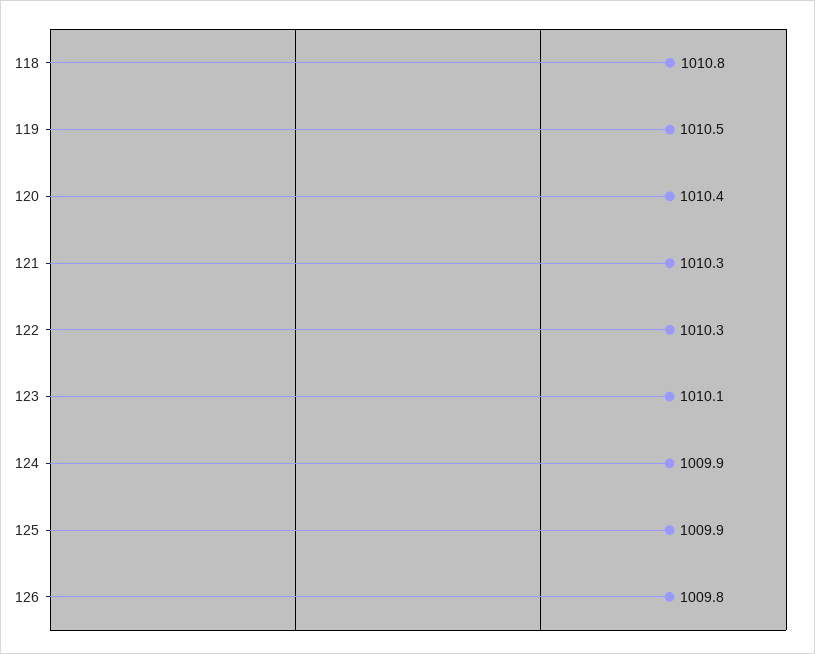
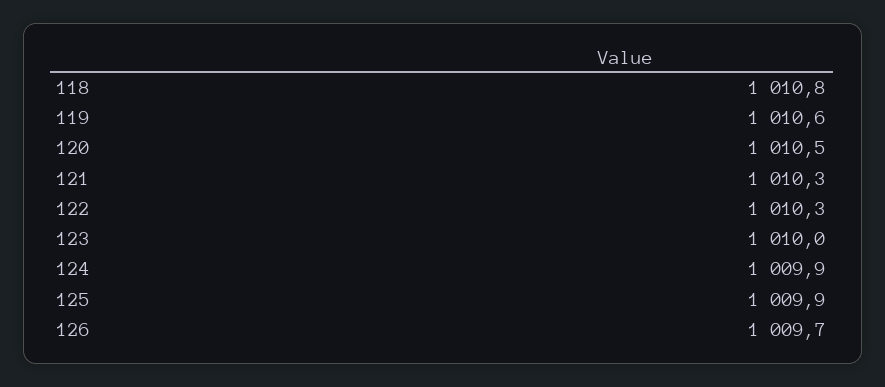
119: 1010.5 -> 1010.6
120: 1010.4 -> 1010.5
123: 1010.1 -> 1010
126: 1009.8 -> 1009.7

